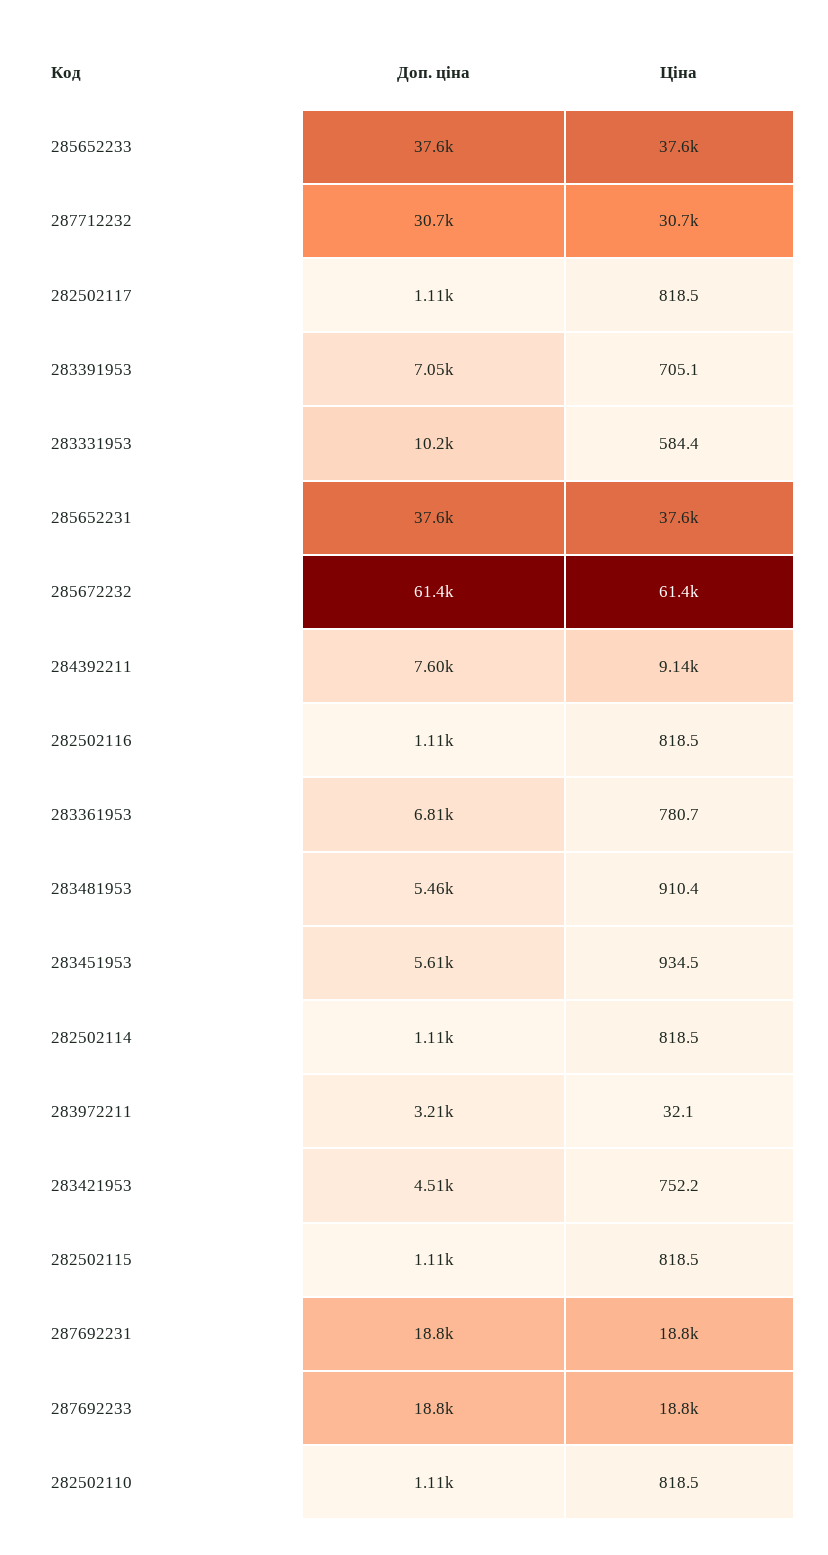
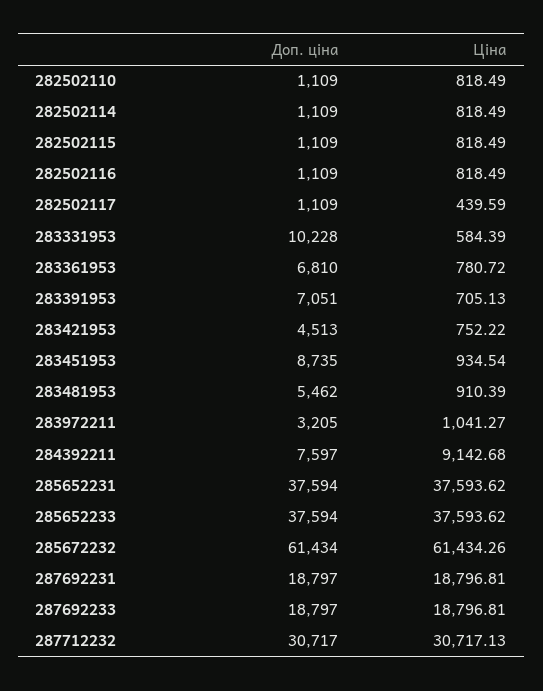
Ціна, 282502117: 818.5 -> 439.59
Доп. ціна, 283451953: 5610 -> 8735
Ціна, 283972211: 32.1 -> 1041.27

